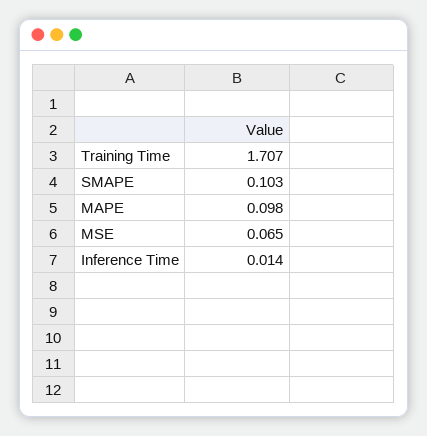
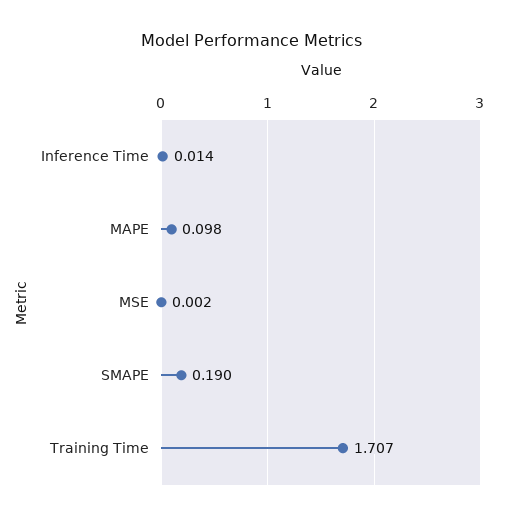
SMAPE: 0.103 -> 0.19
MSE: 0.065 -> 0.002

